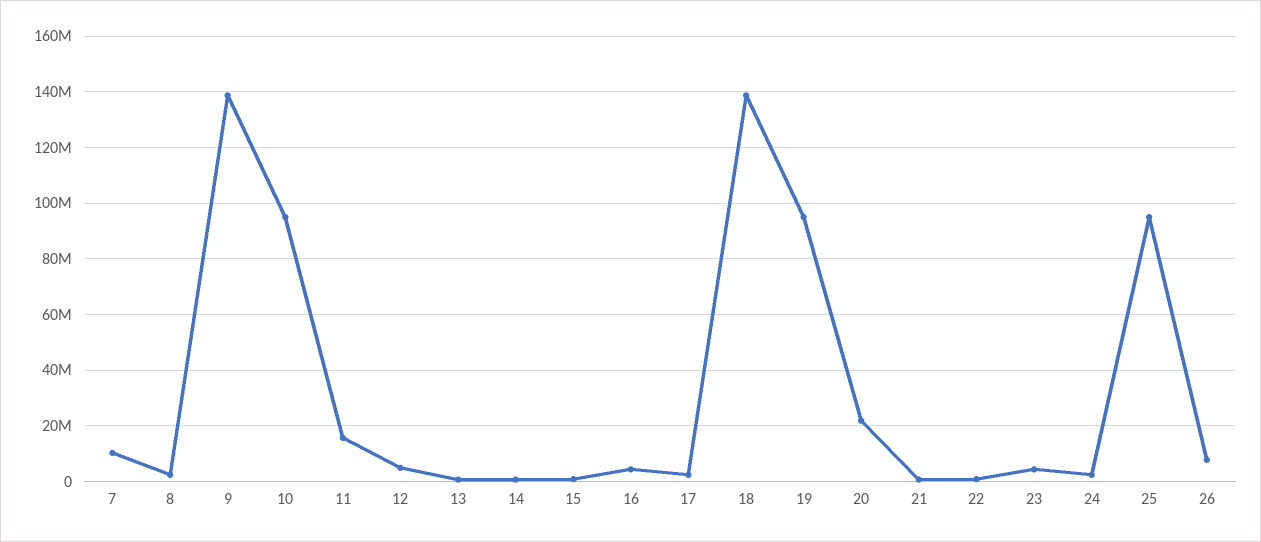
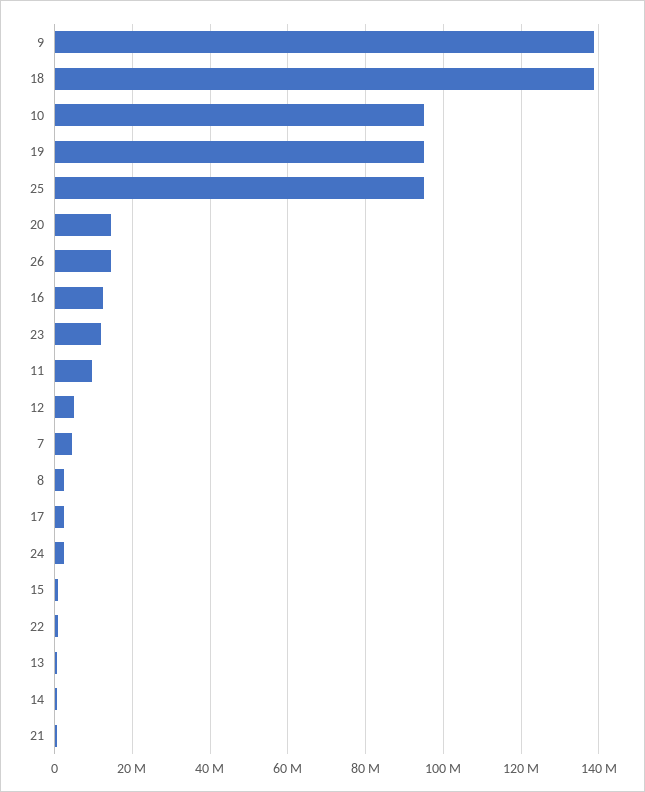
7: 10000000 -> 4000000
11: 15000000 -> 10000000
16: 5000000 -> 12000000
20: 22500000 -> 14000000
23: 5000000 -> 12000000
26: 7500000 -> 14000000

